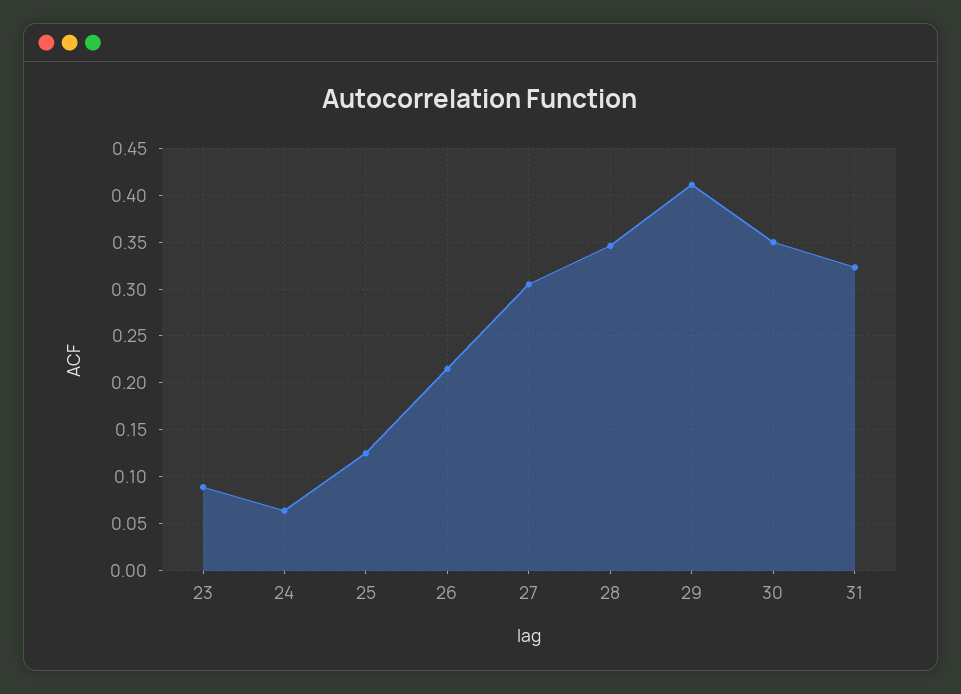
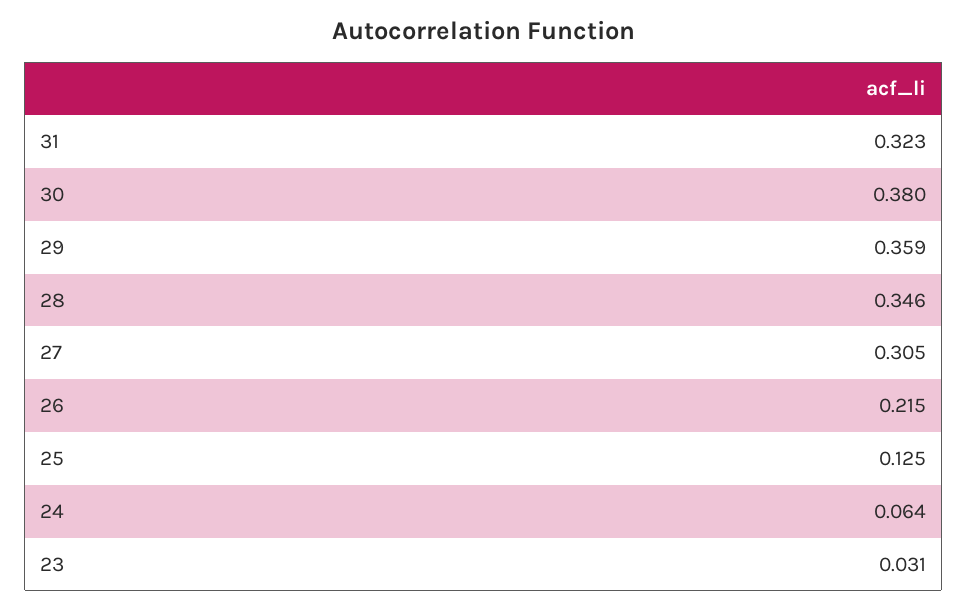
23: 0.09 -> 0.031
29: 0.41 -> 0.359
30: 0.35 -> 0.38

